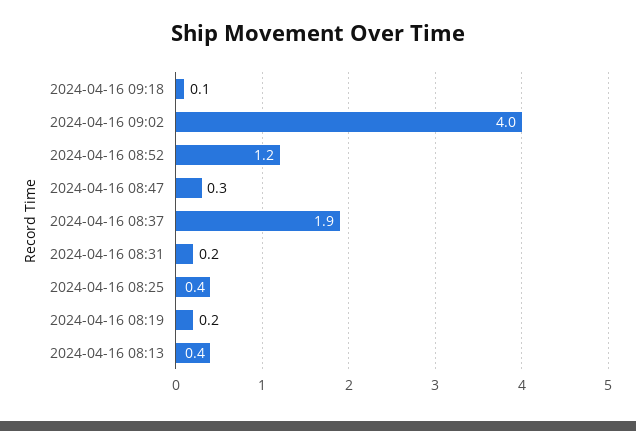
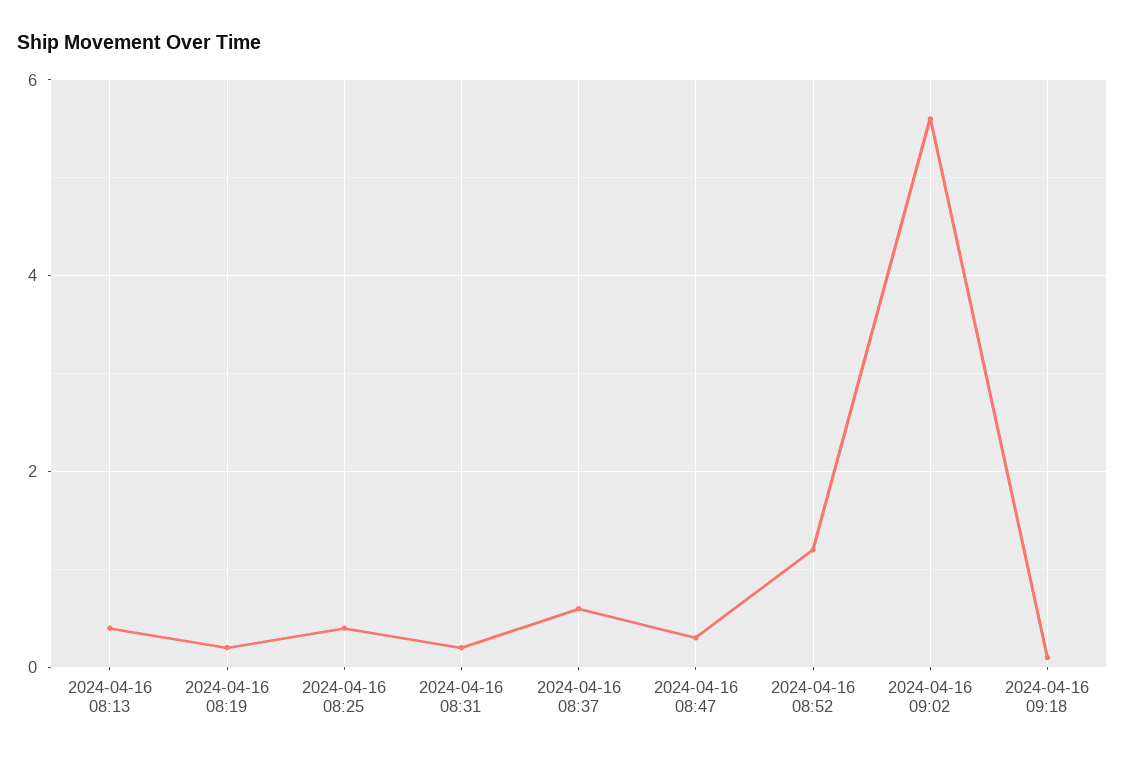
2024-04-16 09:02: 4 -> 5.5
2024-04-16 08:37: 1.9 -> 0.5

